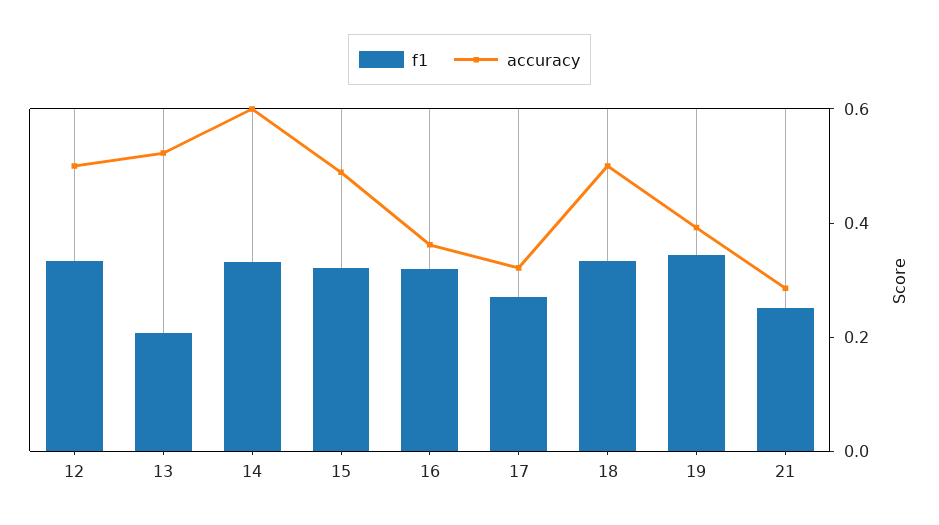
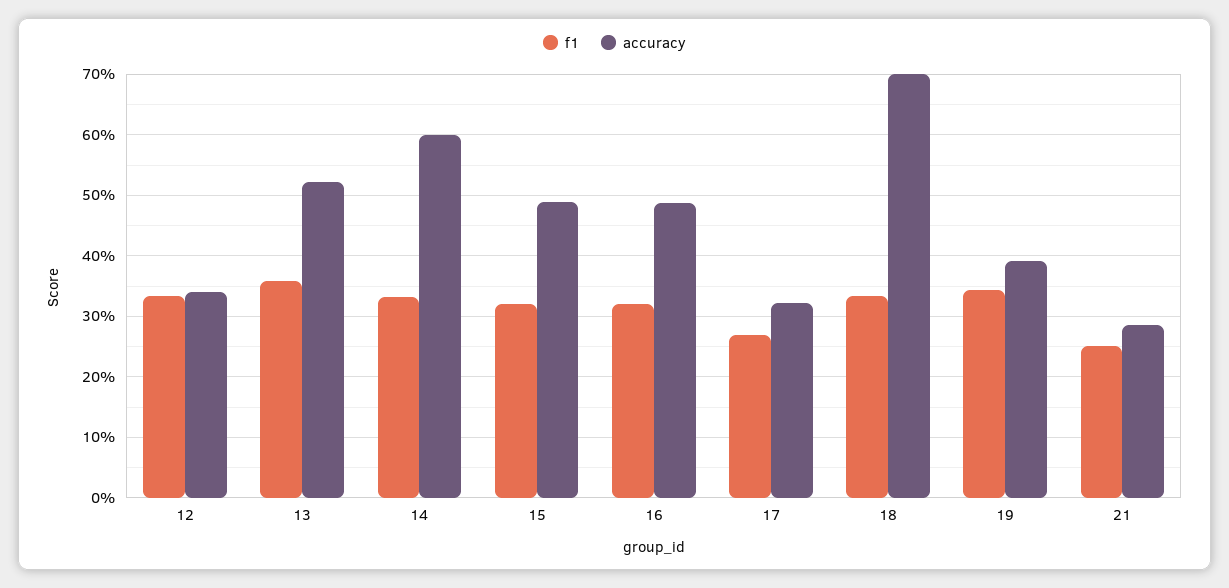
accuracy, 12: 0.5 -> 0.34
f1, 13: 0.2 -> 0.36
accuracy, 16: 0.35 -> 0.49
accuracy, 18: 0.5 -> 0.7

